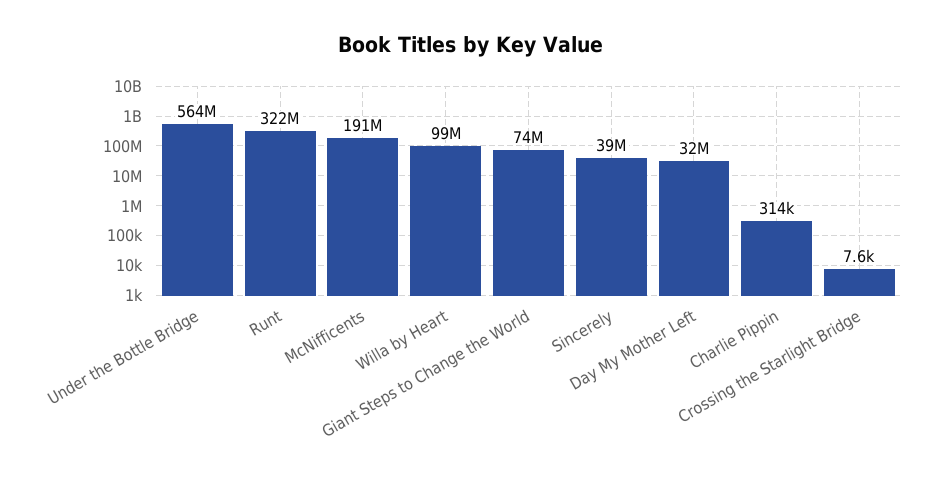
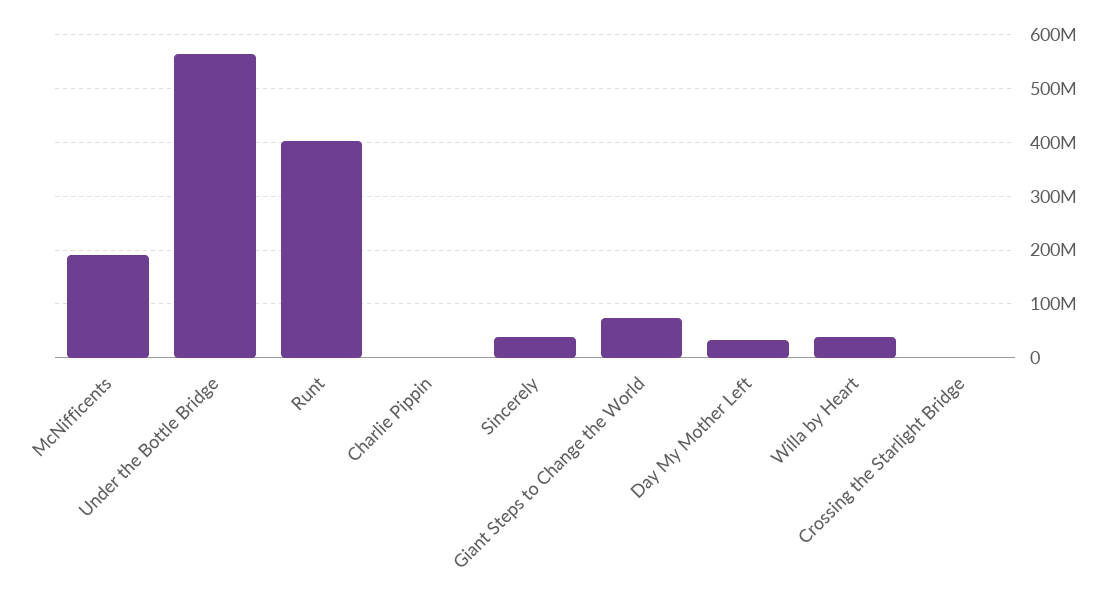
Runt: 322000000 -> 400000000
Willa by Heart: 99000000 -> 40000000

